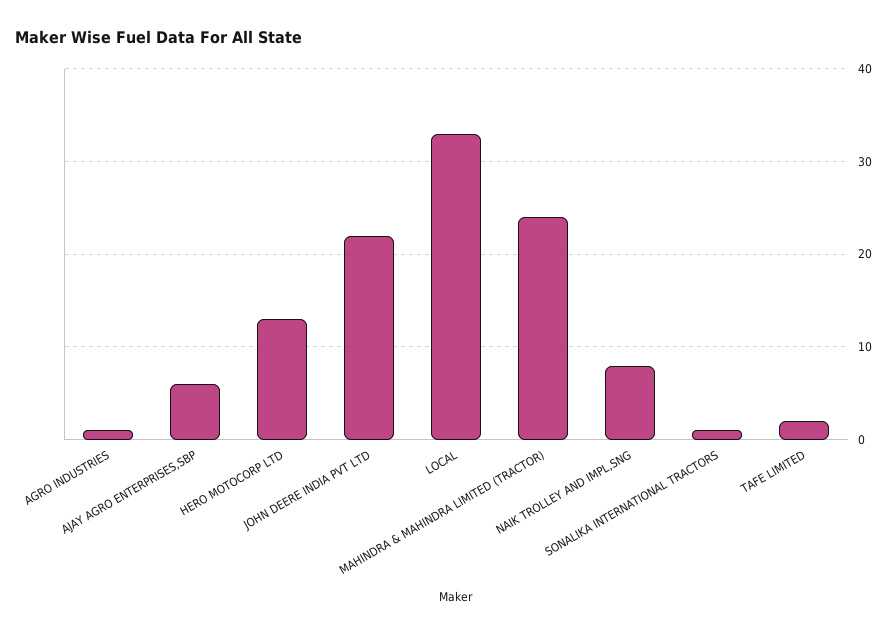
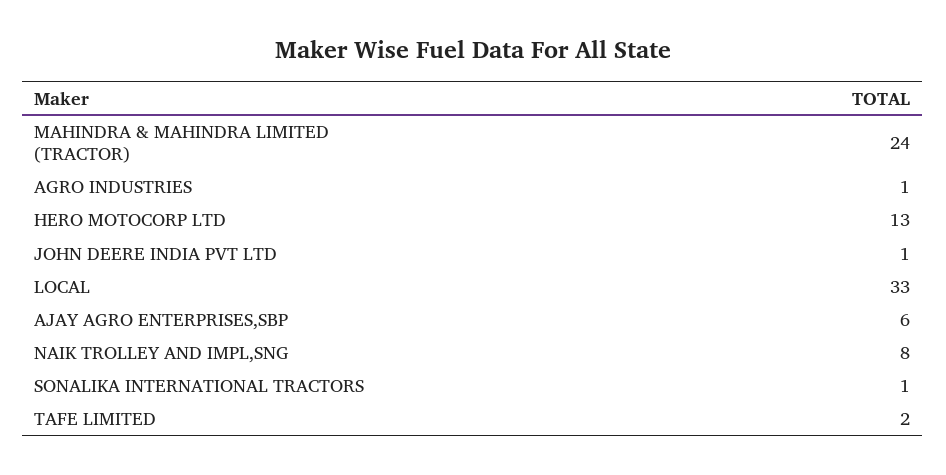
JOHN DEERE INDIA PVT LTD: 22 -> 1

